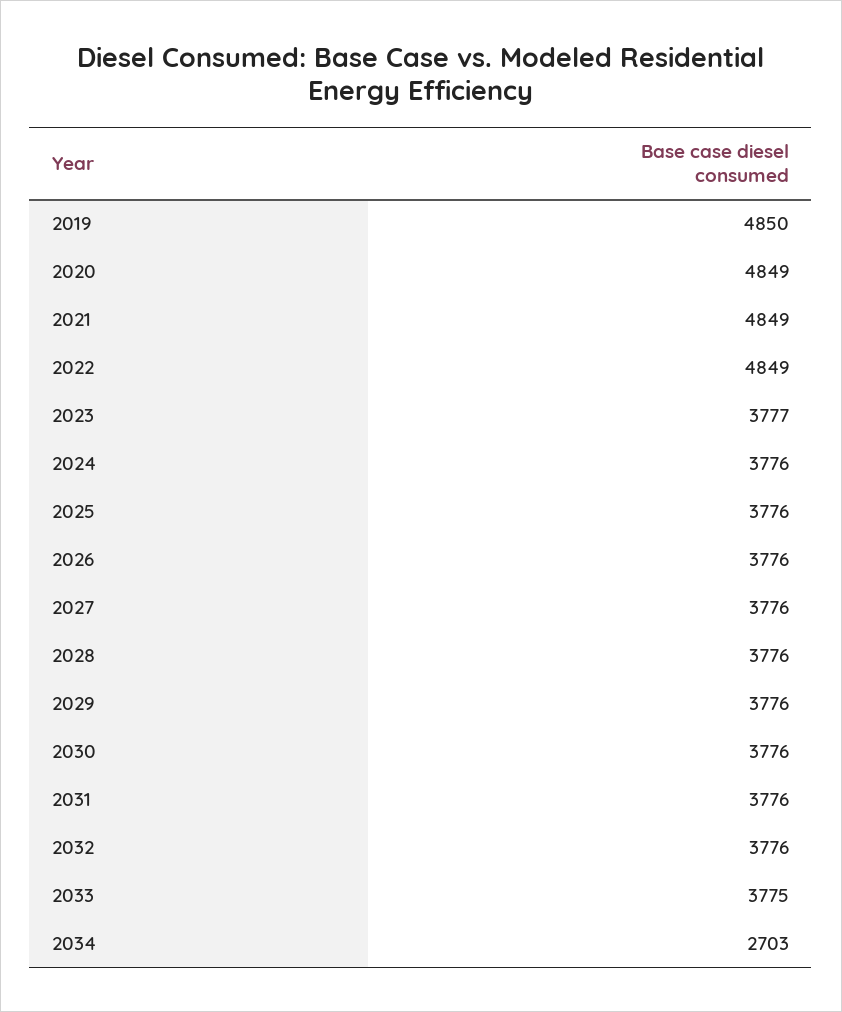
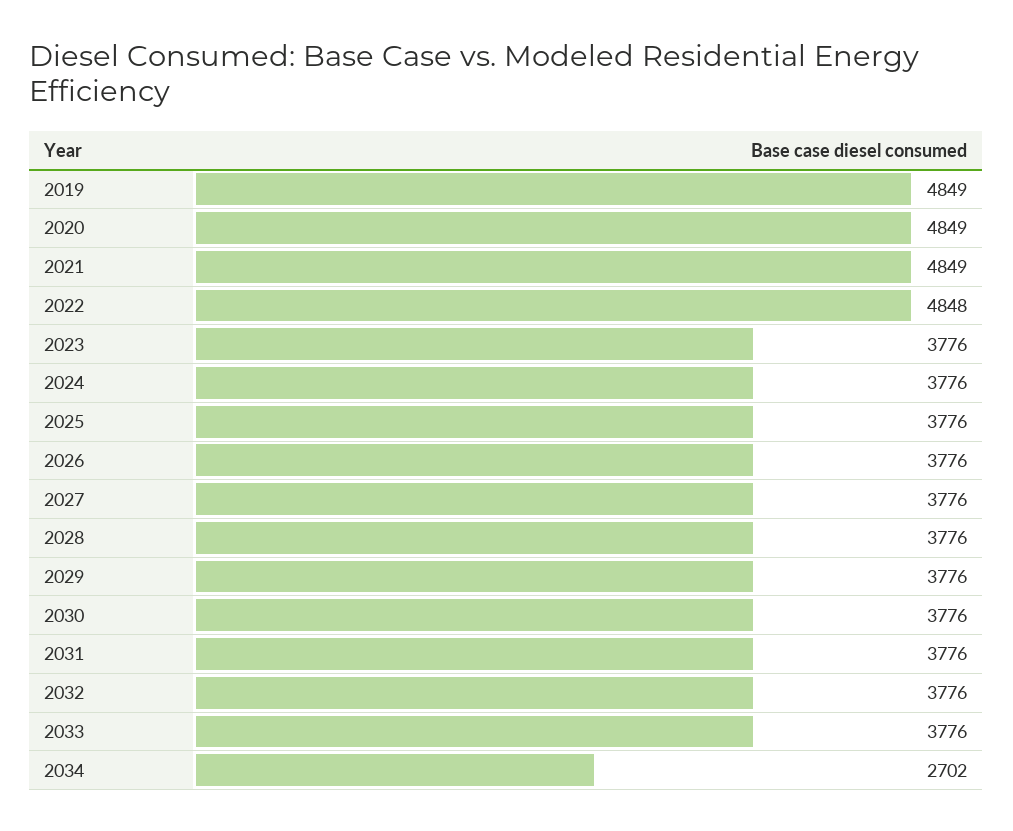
2019: 4850 -> 4849
2022: 4849 -> 4848
2023: 3777 -> 3776
2033: 3775 -> 3776
2034: 2703 -> 2702

